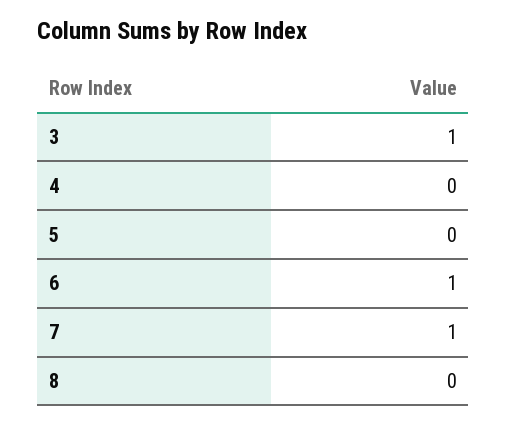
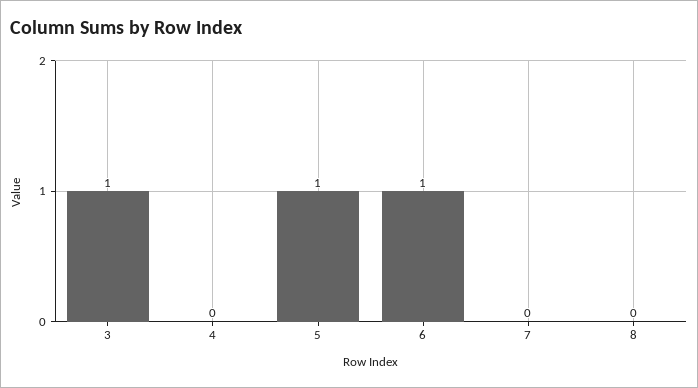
5: 0 -> 1
7: 1 -> 0

